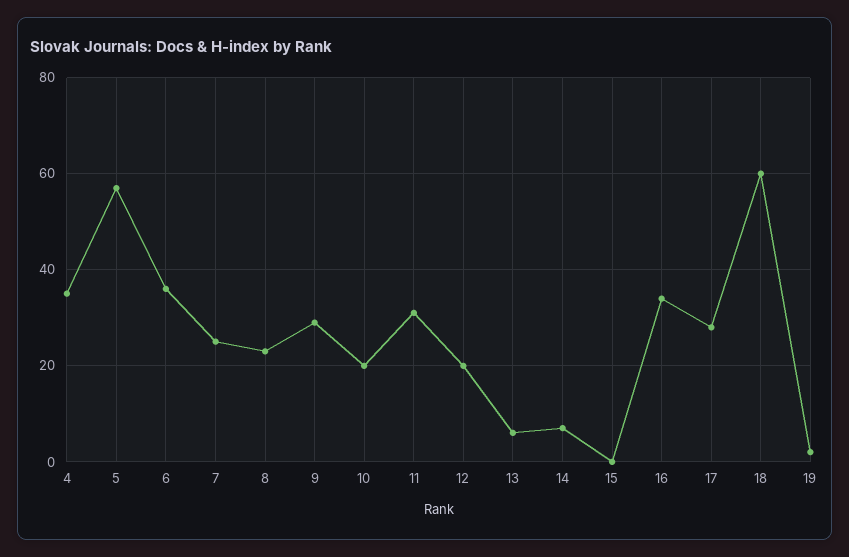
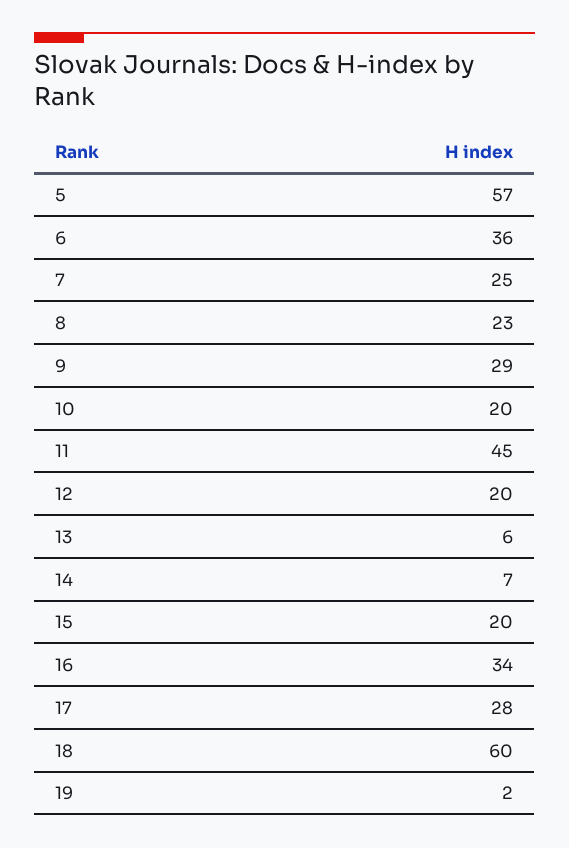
4: 35 -> none
11: 30 -> 45
15: 0 -> 20

